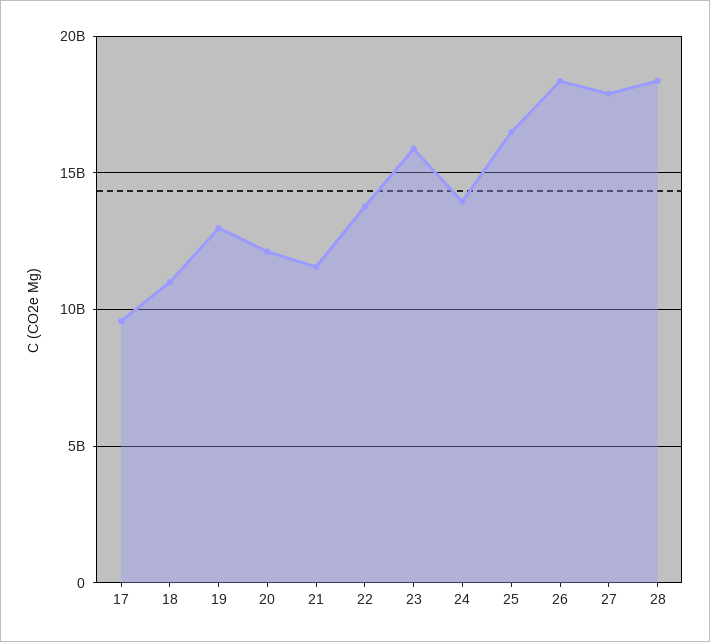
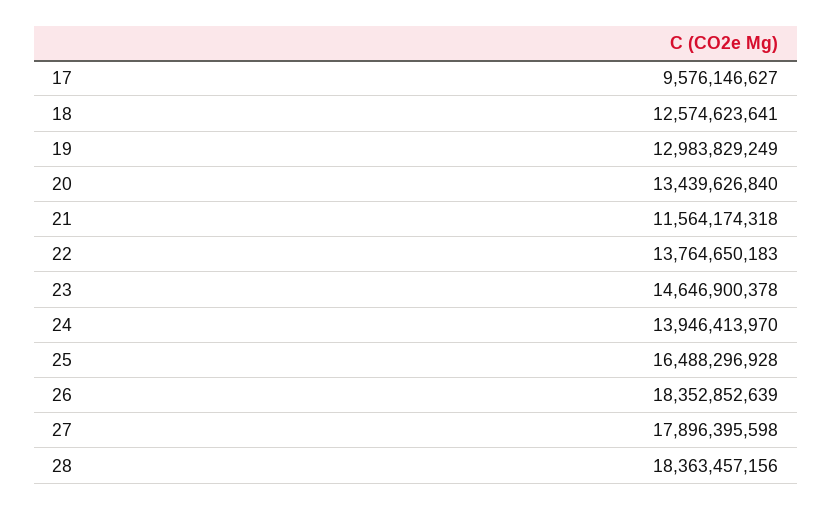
18: 11000000000 -> 12574623641
20: 12000000000 -> 13439626840
23: 16000000000 -> 14646900378

